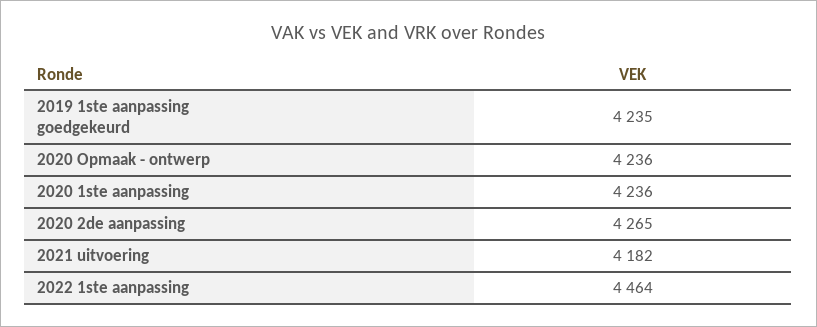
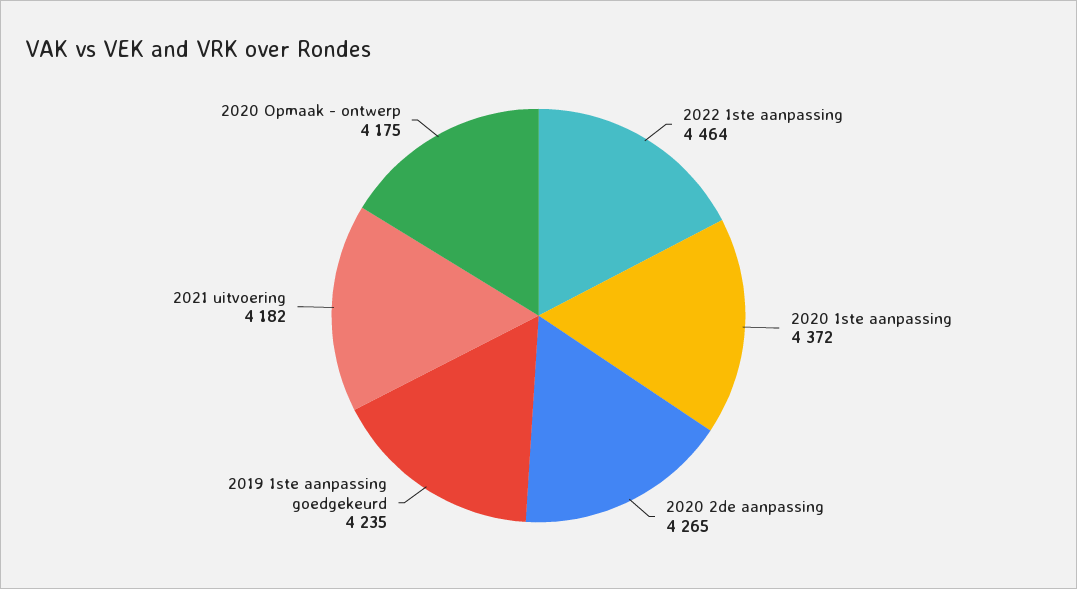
2020 Opmaak - ontwerp: 4236 -> 4175
2020 1ste aanpassing: 4236 -> 4372

